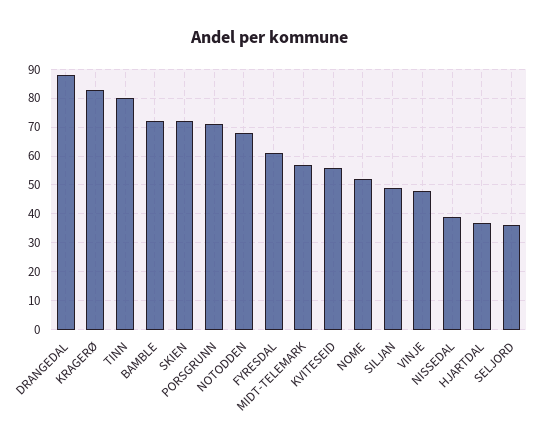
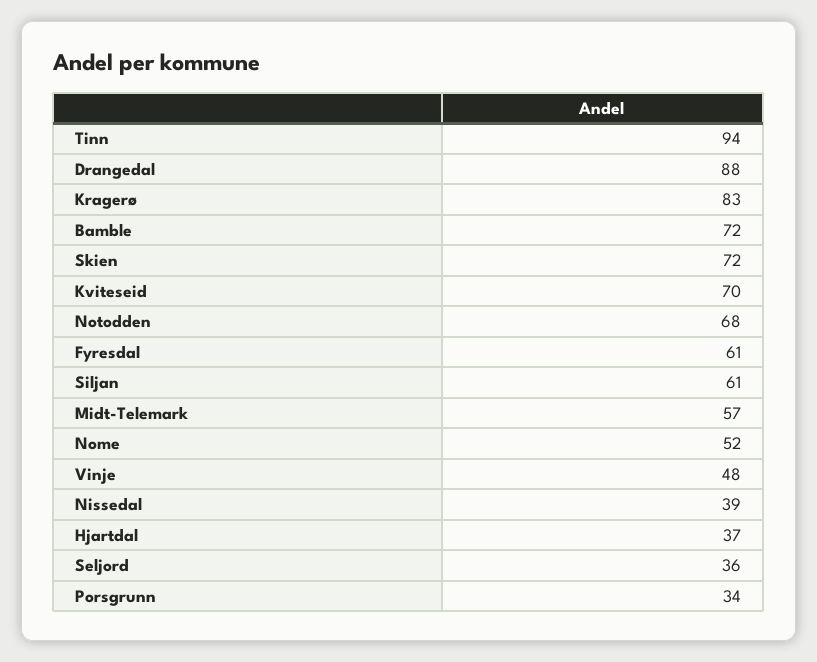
TINN: 80 -> 94
PORSGRUNN: 70 -> 34
KVITESEID: 55 -> 70
SILJAN: 50 -> 61

